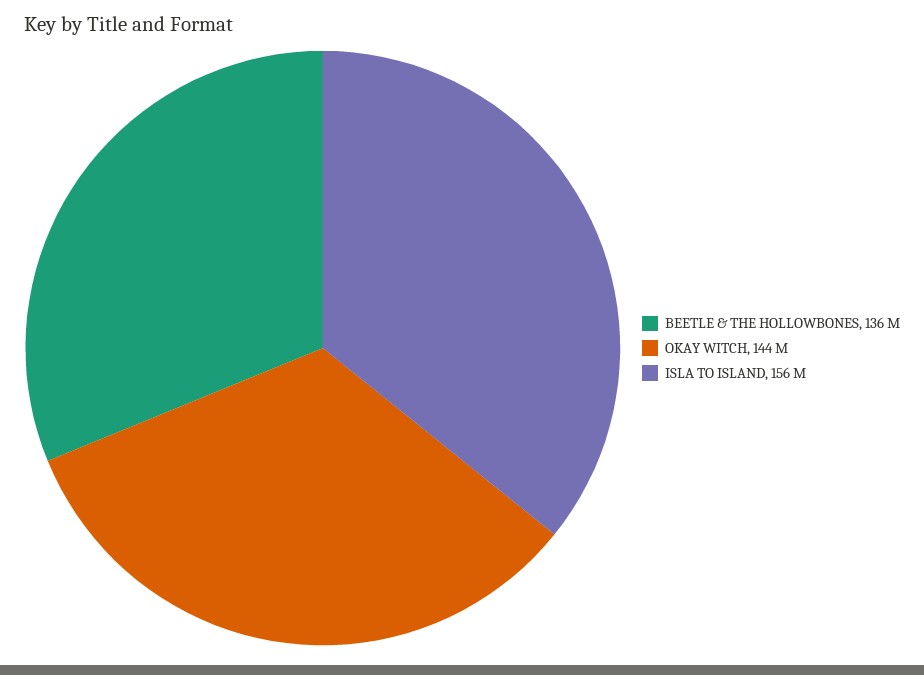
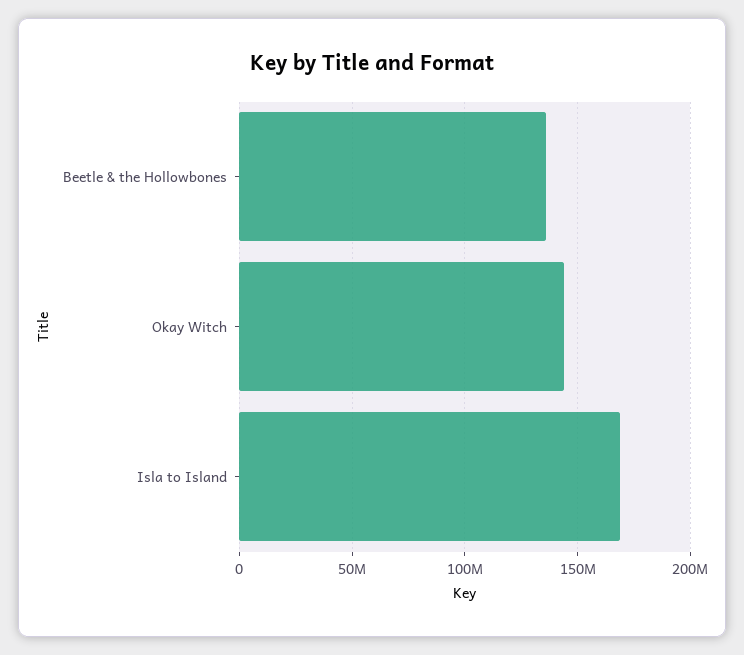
ISLA TO ISLAND: 156000000 -> 170000000

